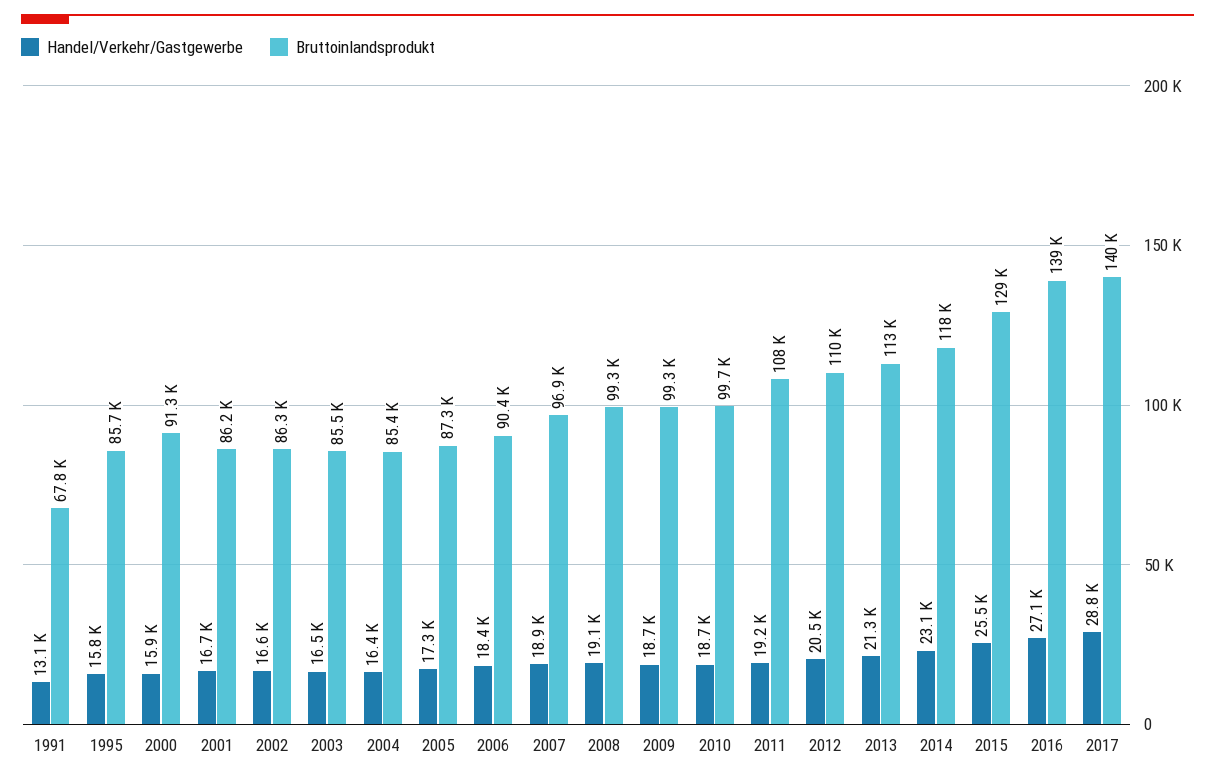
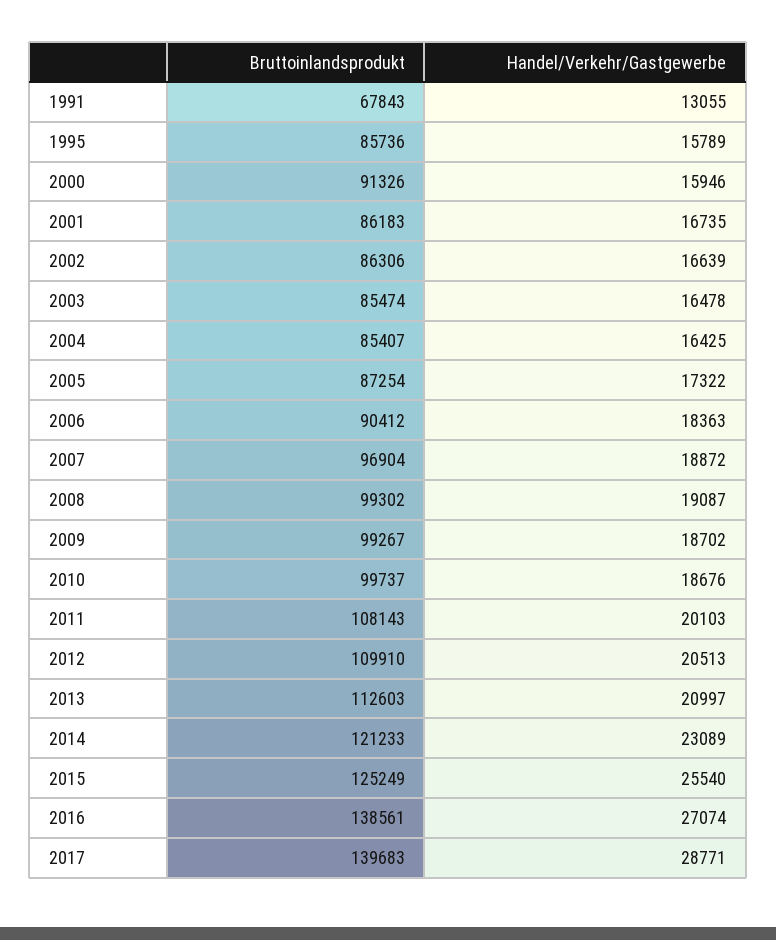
Handel/Verkehr/Gastgewerbe, 2011: 19200 -> 20103
Handel/Verkehr/Gastgewerbe, 2013: 21300 -> 20997
Bruttoinlandsprodukt, 2014: 118000 -> 121233
Bruttoinlandsprodukt, 2015: 129000 -> 125249

